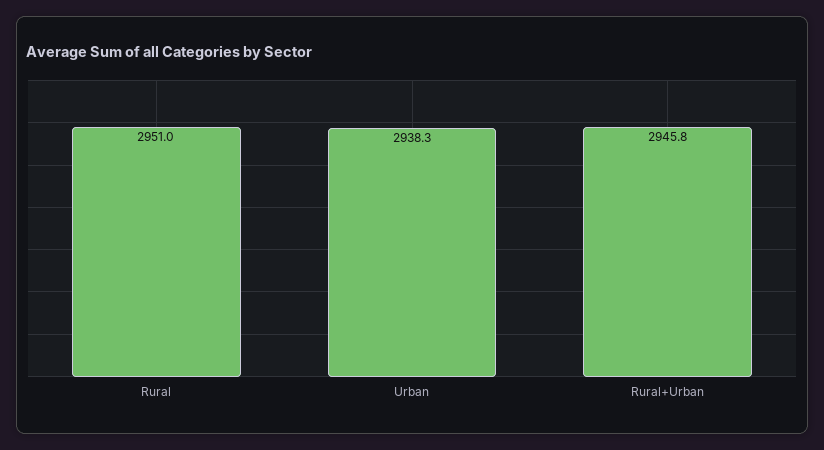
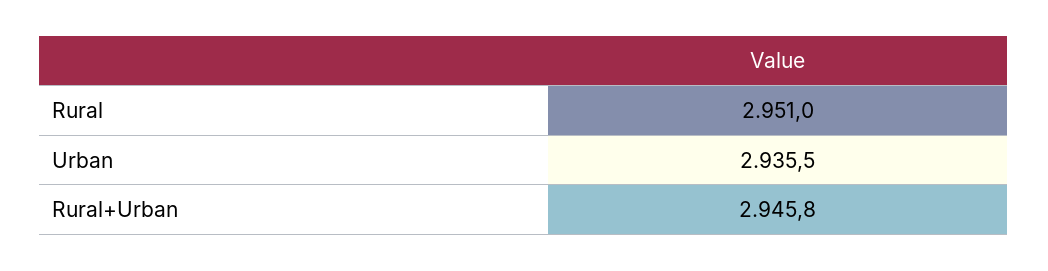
Urban: 2938.3 -> 2935.5

